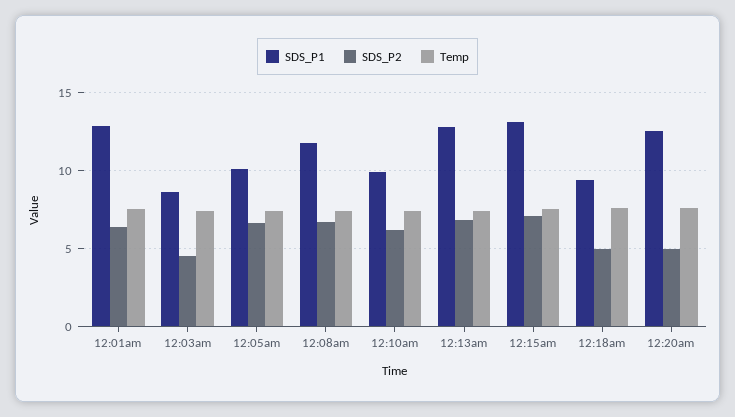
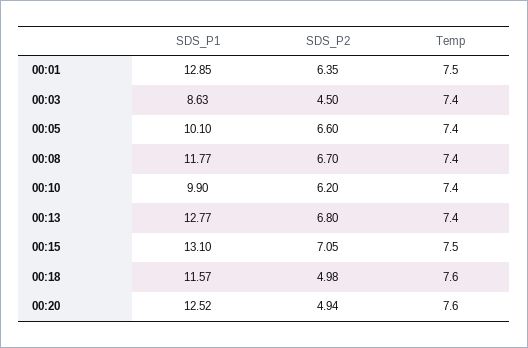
SDS_P1, 12:18am: 9.5 -> 11.57

